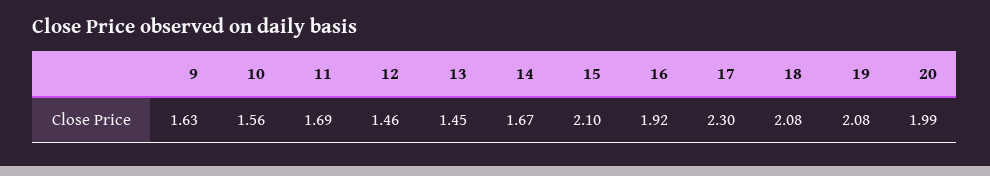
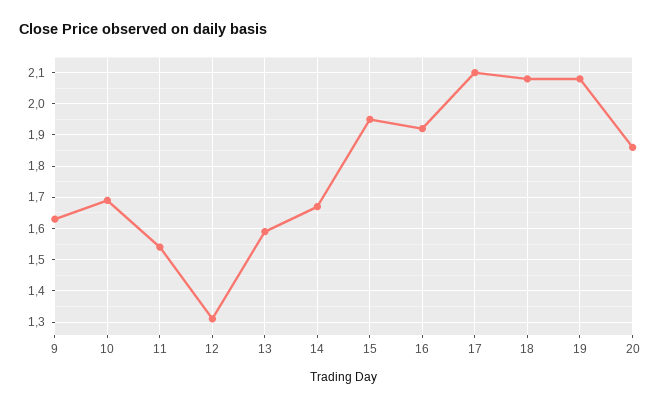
10: 1.56 -> 1.7
11: 1.69 -> 1.55
12: 1.46 -> 1.3
13: 1.45 -> 1.6
15: 2.1 -> 1.95
17: 2.3 -> 2.1
20: 1.99 -> 1.85

